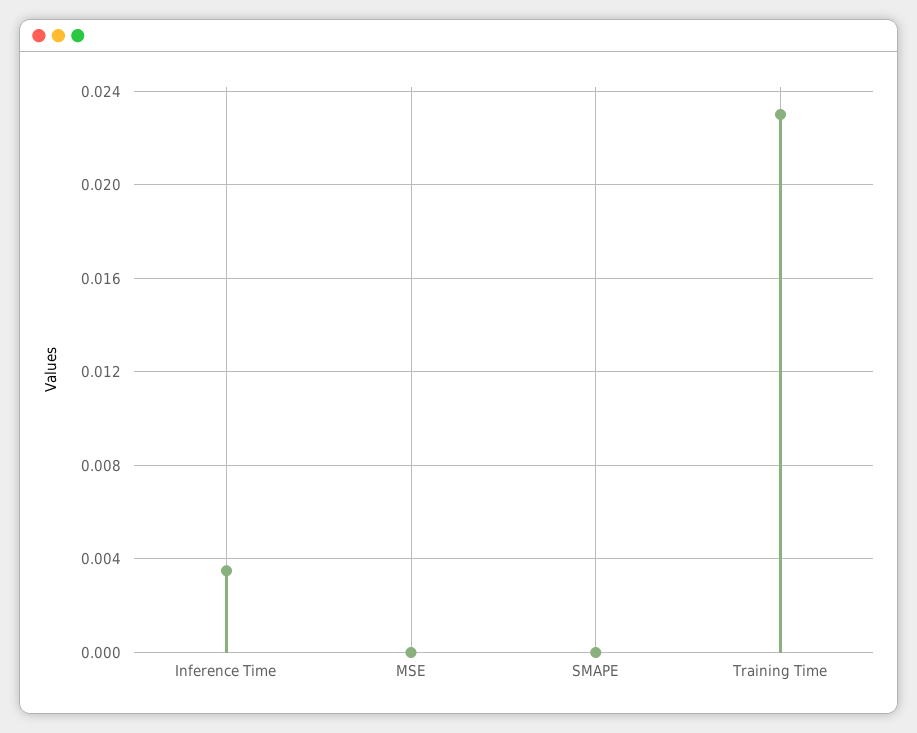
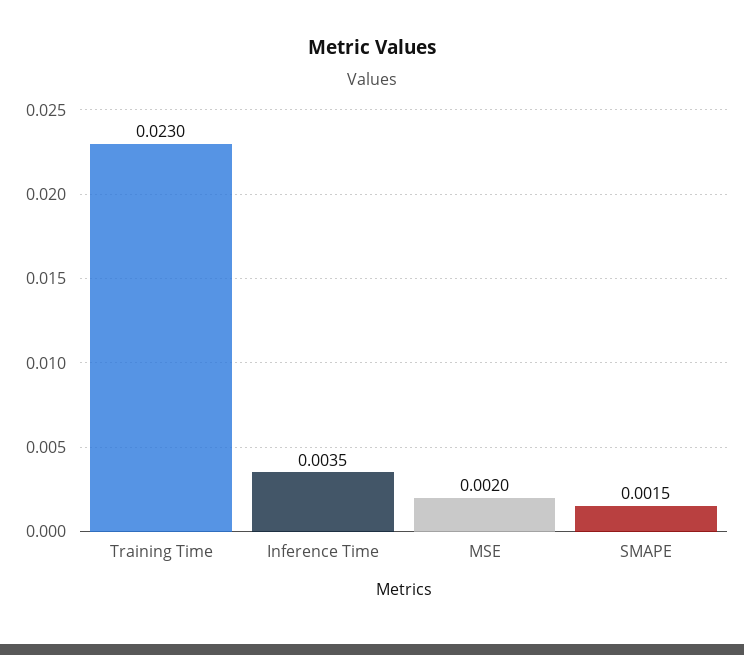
MSE: 0 -> 0.002
SMAPE: 0 -> 0.0015

